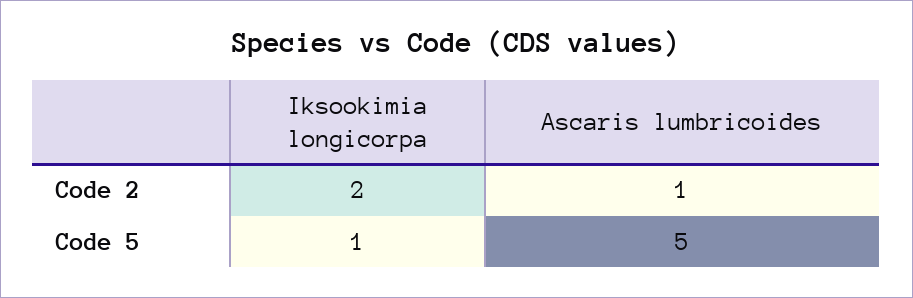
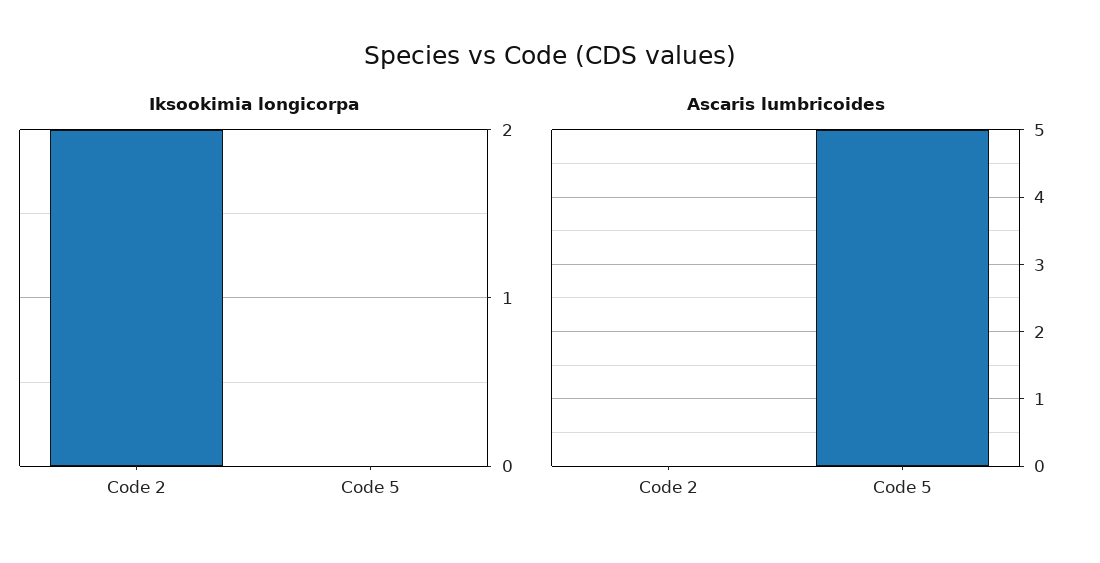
Ascaris lumbricoides, Code 2: 1 -> 0
Iksookimia longicorpa, Code 5: 1 -> 0

